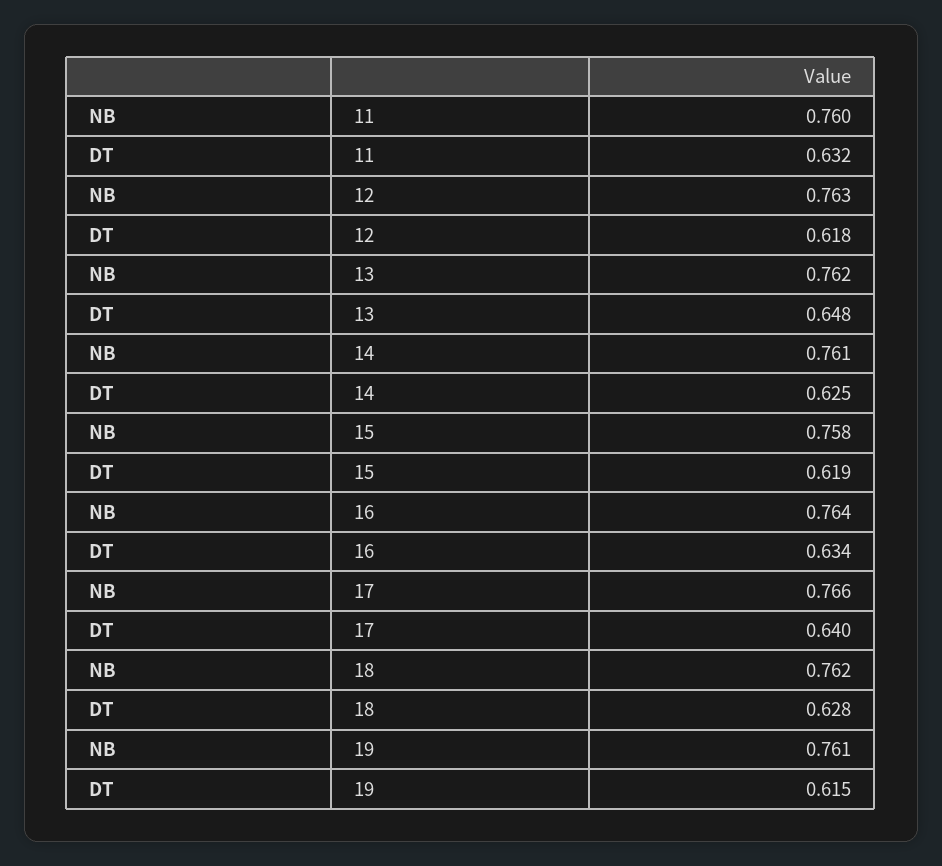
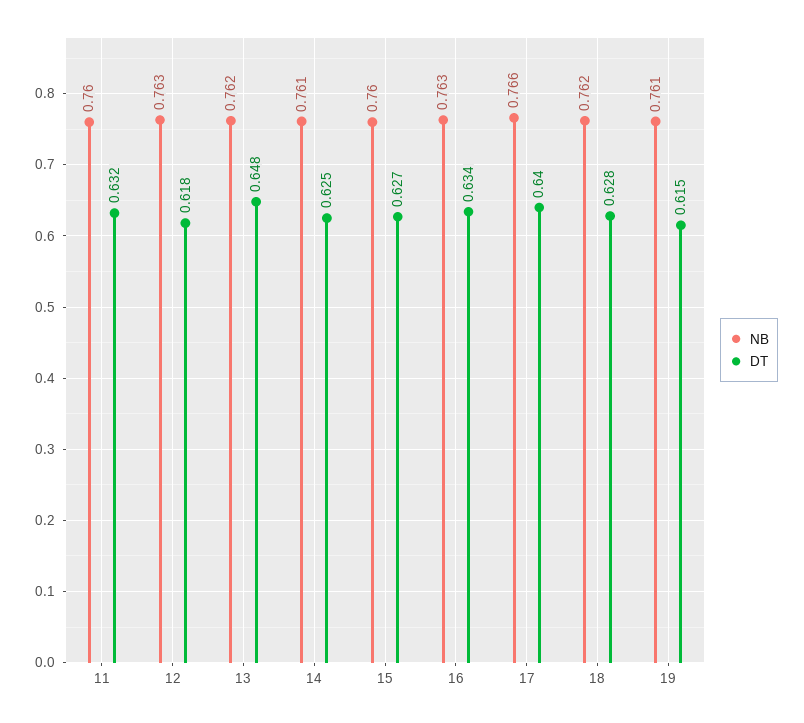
NB, 15: 0.758 -> 0.76
DT, 15: 0.619 -> 0.627
NB, 16: 0.764 -> 0.763

